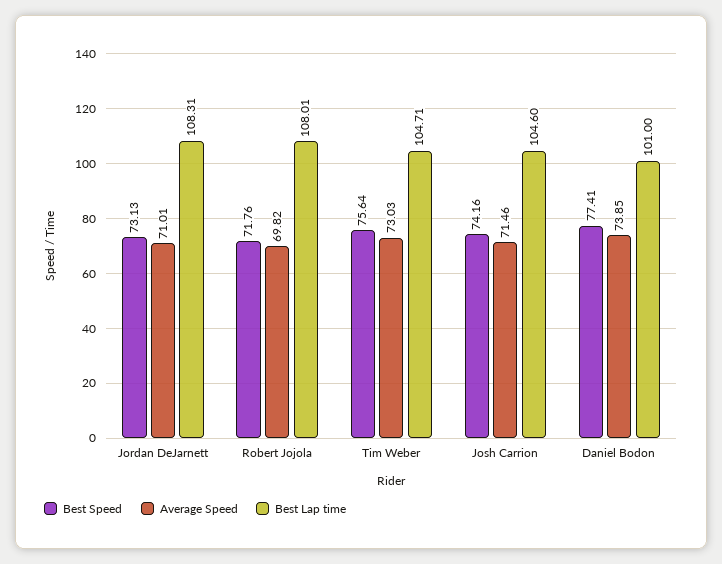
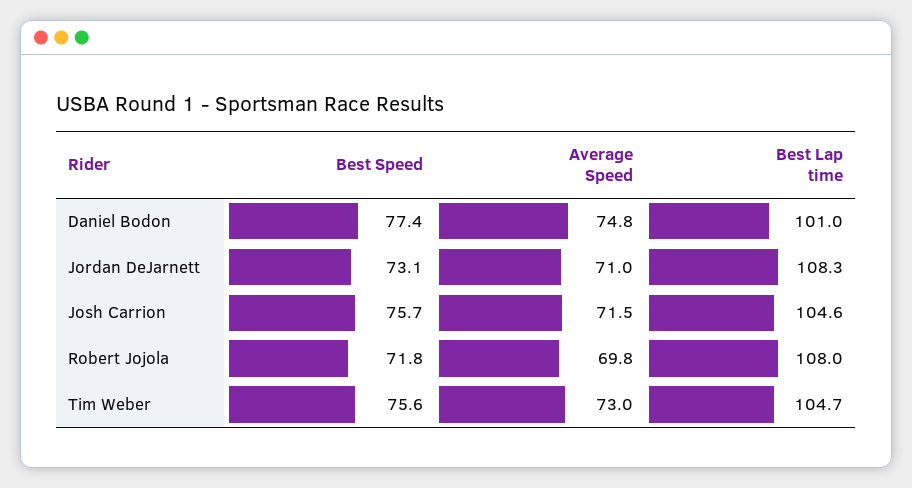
Best Speed, Josh Carrion: 74.16 -> 75.7
Average Speed, Daniel Bodon: 73.85 -> 74.8

